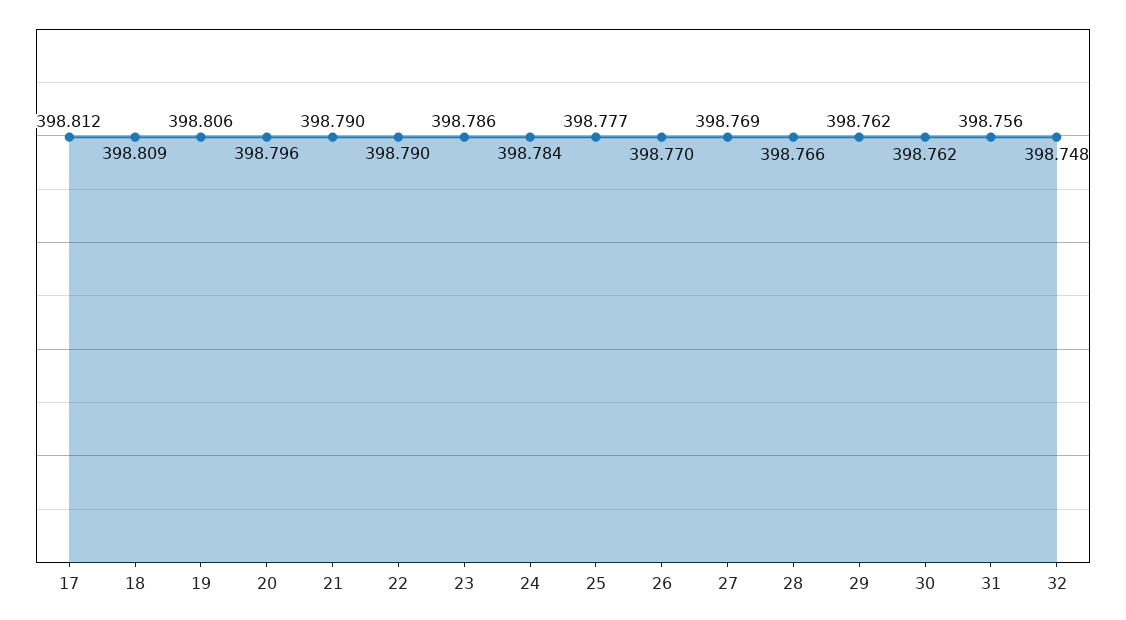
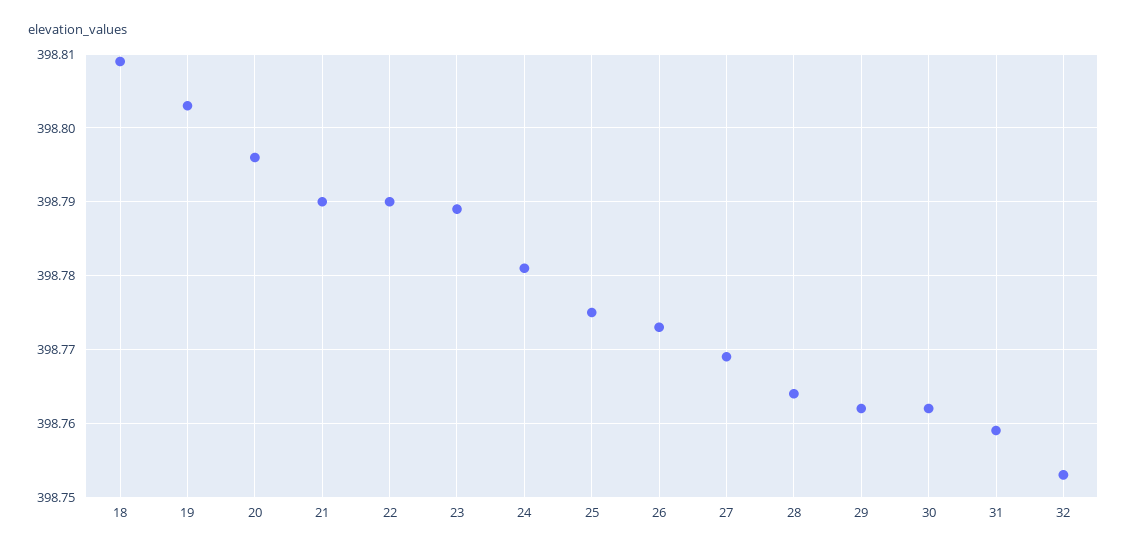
17: 398.812 -> none
19: 398.806 -> 398.803
23: 398.786 -> 398.789
24: 398.784 -> 398.781
25: 398.777 -> 398.775
26: 398.77 -> 398.773
28: 398.766 -> 398.764
31: 398.756 -> 398.759
32: 398.748 -> 398.753

